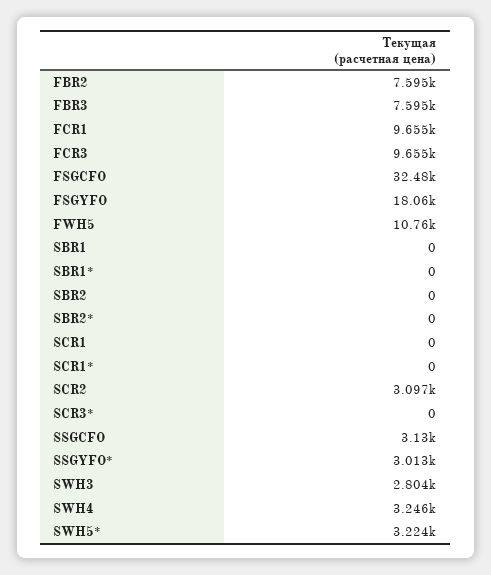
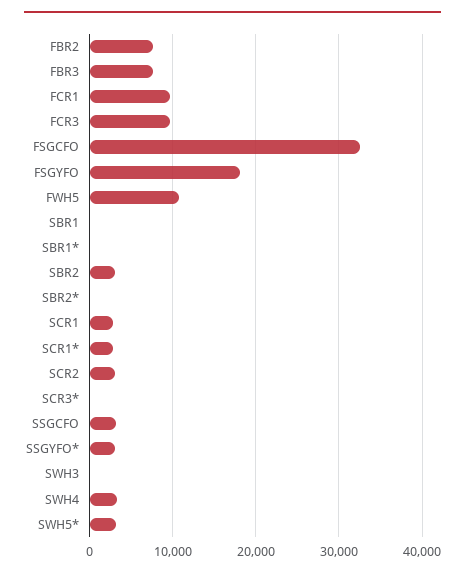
SBR2: 0 -> 3000
SCR1: 0 -> 3000
SCR1*: 0 -> 3000
SWH3: 2804 -> 0

